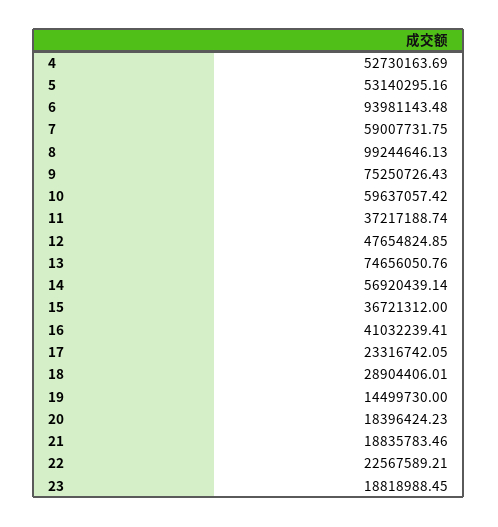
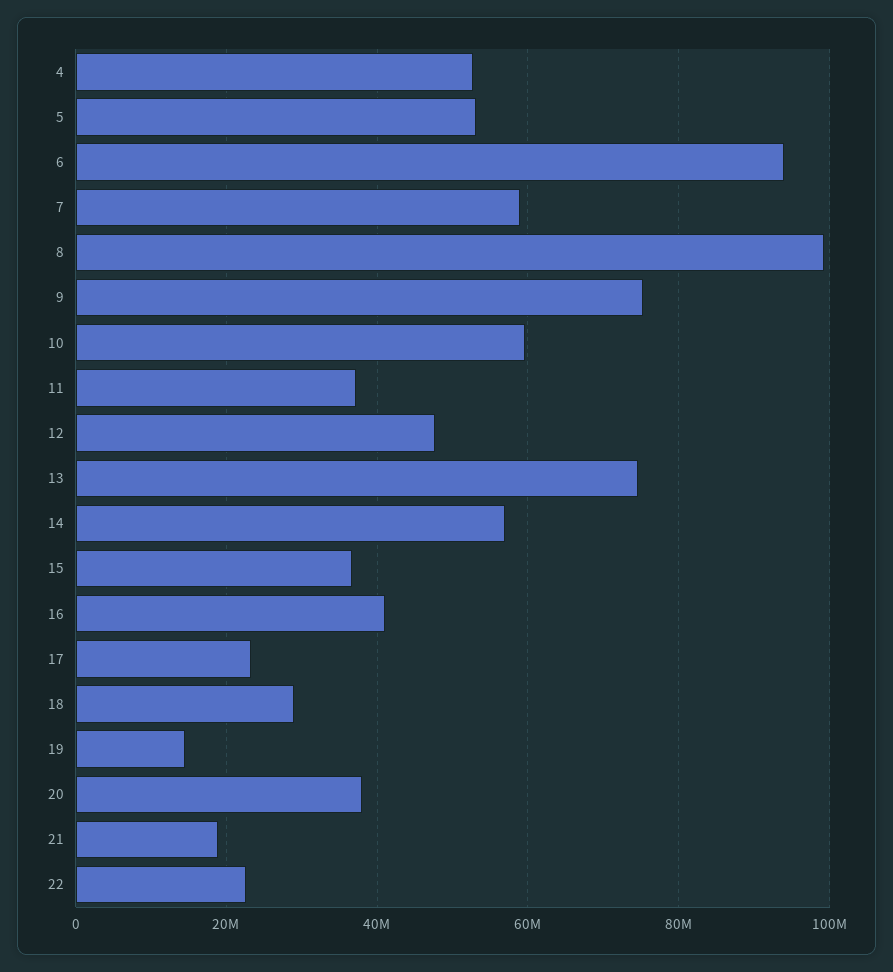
20: 18396424.23 -> 38000000
23: 18818988.45 -> none

